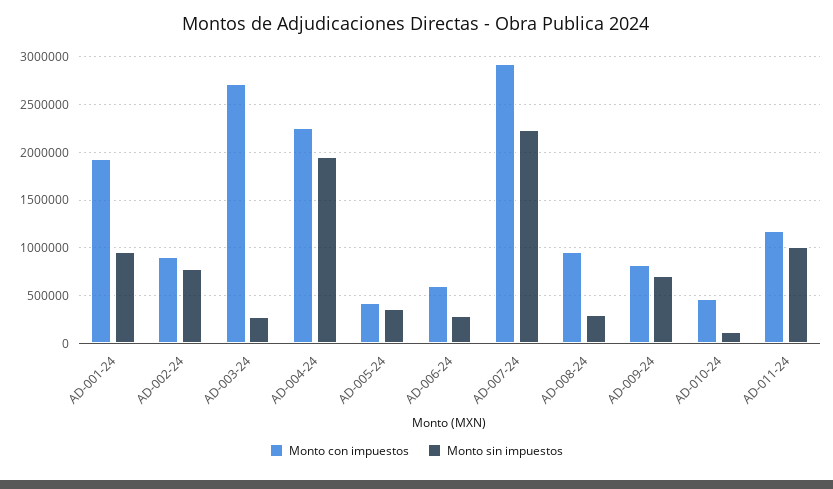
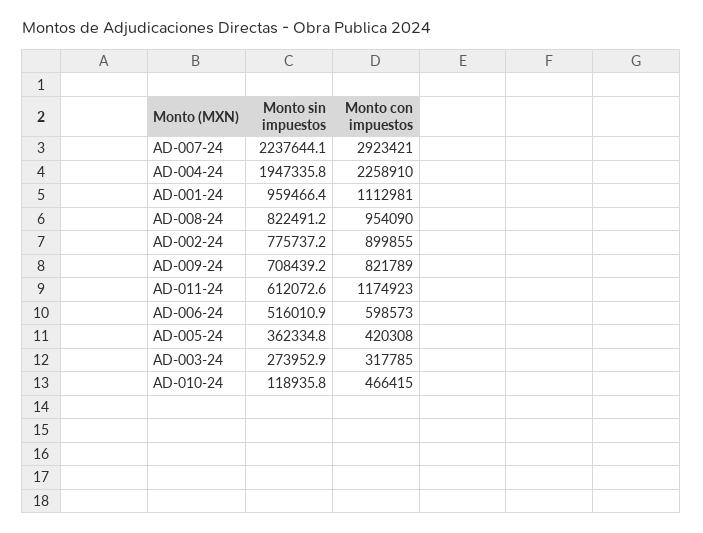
Monto con impuestos, AD-001-24: 1900000 -> 1112981
Monto con impuestos, AD-003-24: 2700000 -> 317785
Monto sin impuestos, AD-006-24: 300000 -> 516010.9
Monto sin impuestos, AD-008-24: 300000 -> 822491.2
Monto sin impuestos, AD-011-24: 1000000 -> 612072.6

